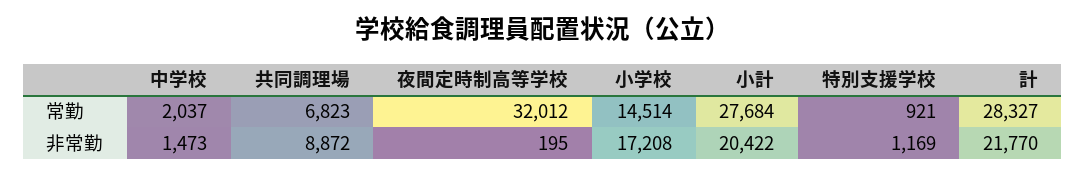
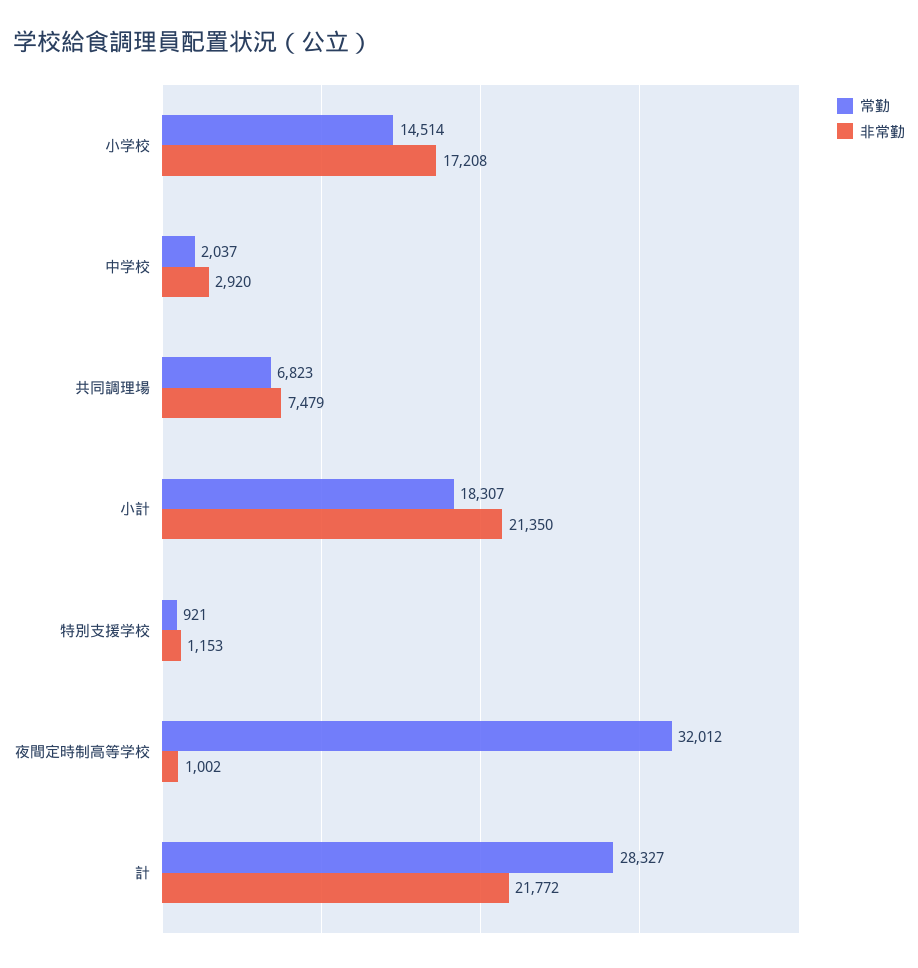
常勤, 小計: 27684 -> 18307
非常勤, 中学校: 1473 -> 2920
非常勤, 共同調理場: 8872 -> 7479
非常勤, 夜間定時制高等学校: 195 -> 1002
非常勤, 小計: 20422 -> 21350
非常勤, 特別支援学校: 1169 -> 1153
非常勤, 計: 21770 -> 21772

